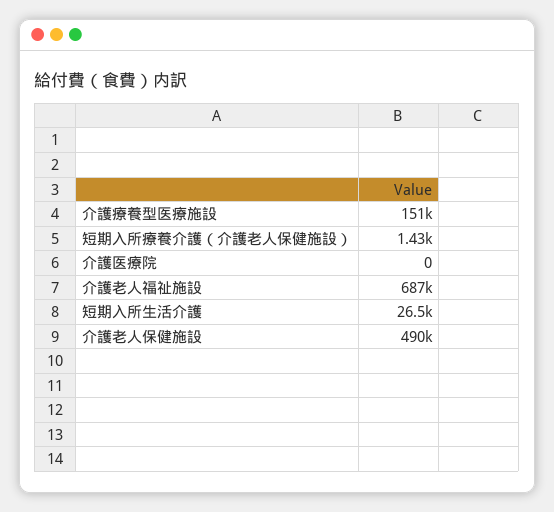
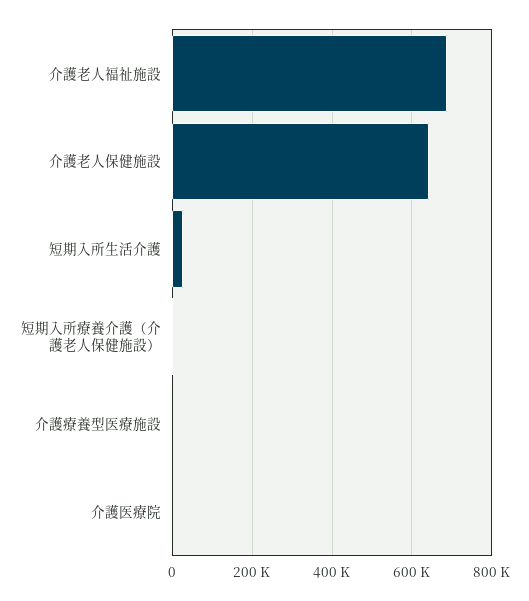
介護療養型医療施設: 151000 -> 0
介護老人保健施設: 490000 -> 640000

